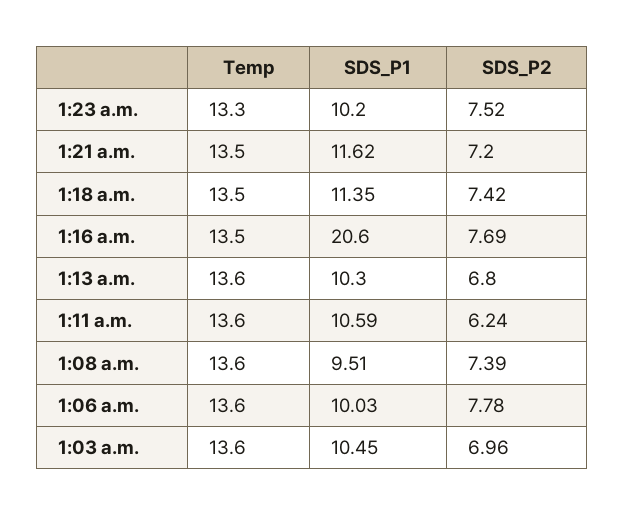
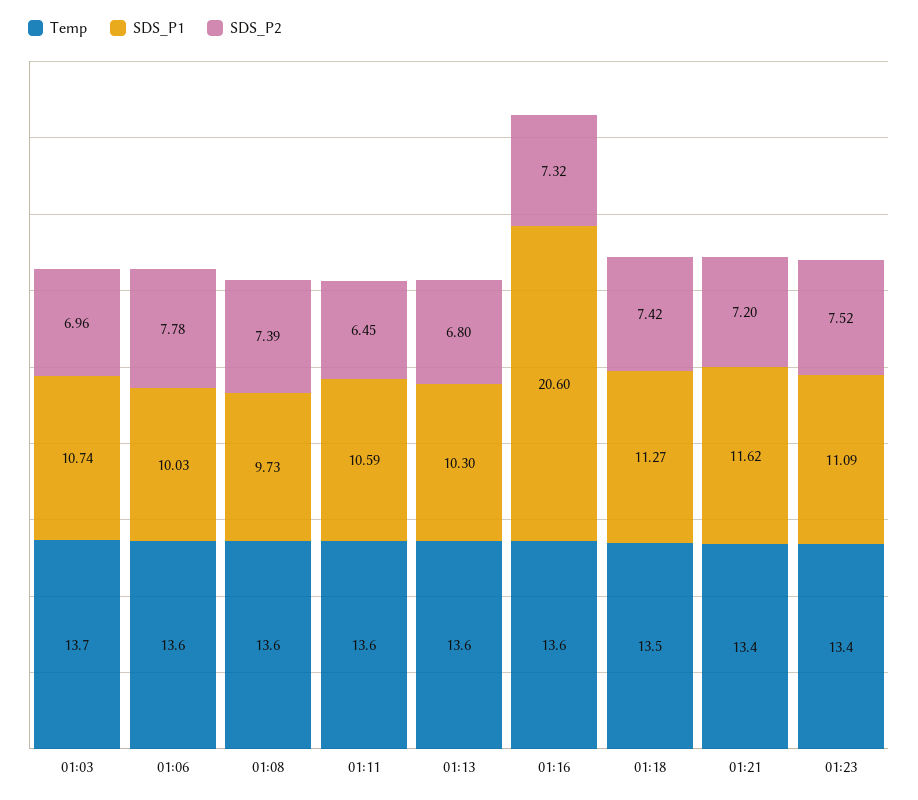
Temp, 1:23 a.m.: 13.3 -> 13.4
SDS_P1, 1:23 a.m.: 10.2 -> 11.09
Temp, 1:21 a.m.: 13.5 -> 13.4
SDS_P1, 1:18 a.m.: 11.35 -> 11.27
Temp, 1:16 a.m.: 13.5 -> 13.6
SDS_P2, 1:16 a.m.: 7.69 -> 7.32
SDS_P2, 1:11 a.m.: 6.24 -> 6.45
SDS_P1, 1:08 a.m.: 9.51 -> 9.73
Temp, 1:03 a.m.: 13.6 -> 13.7
SDS_P1, 1:03 a.m.: 10.45 -> 10.74

